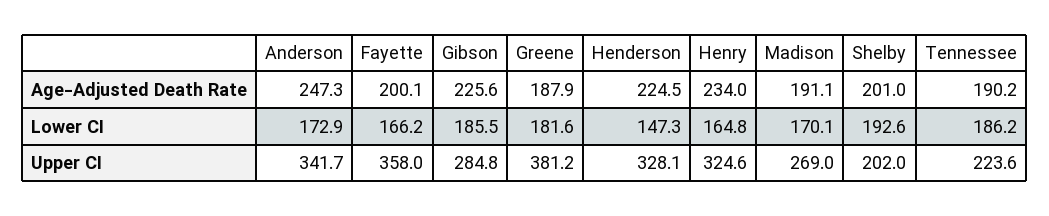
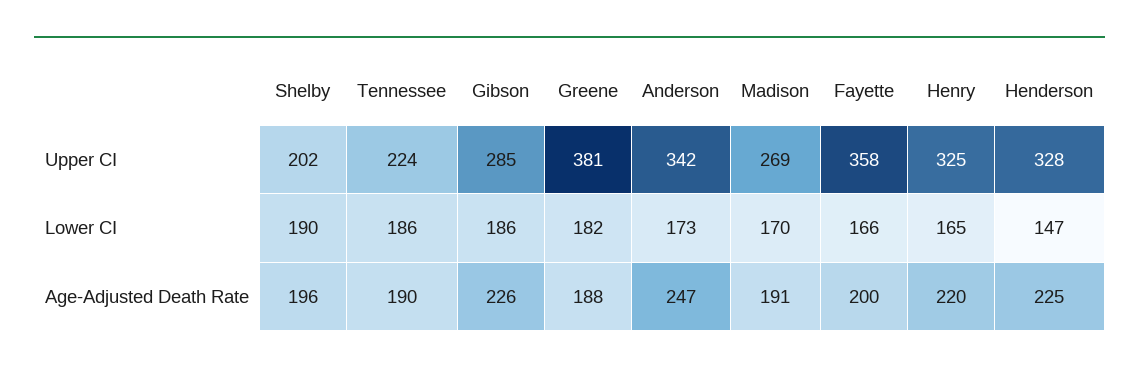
Henry, Age-Adjusted Death Rate: 234 -> 220
Shelby, Age-Adjusted Death Rate: 201 -> 196
Shelby, Lower CI: 192.6 -> 190

